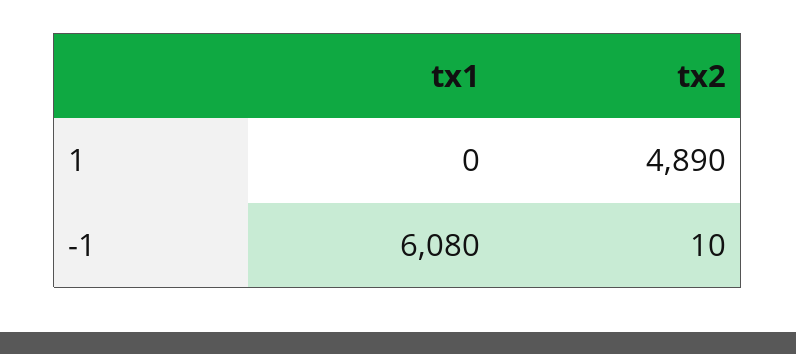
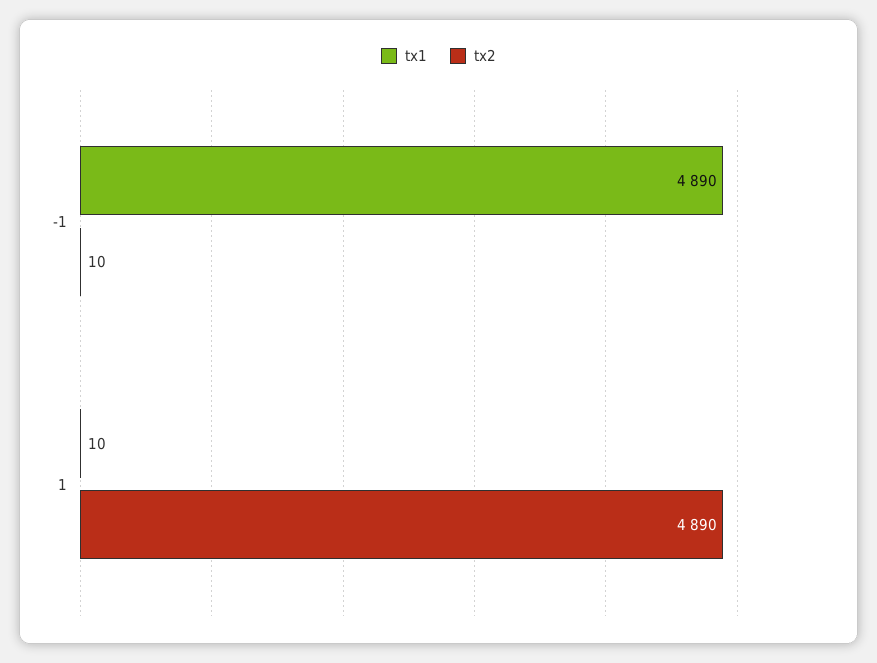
tx1, 1: 0 -> 10
tx1, -1: 6080 -> 4890

